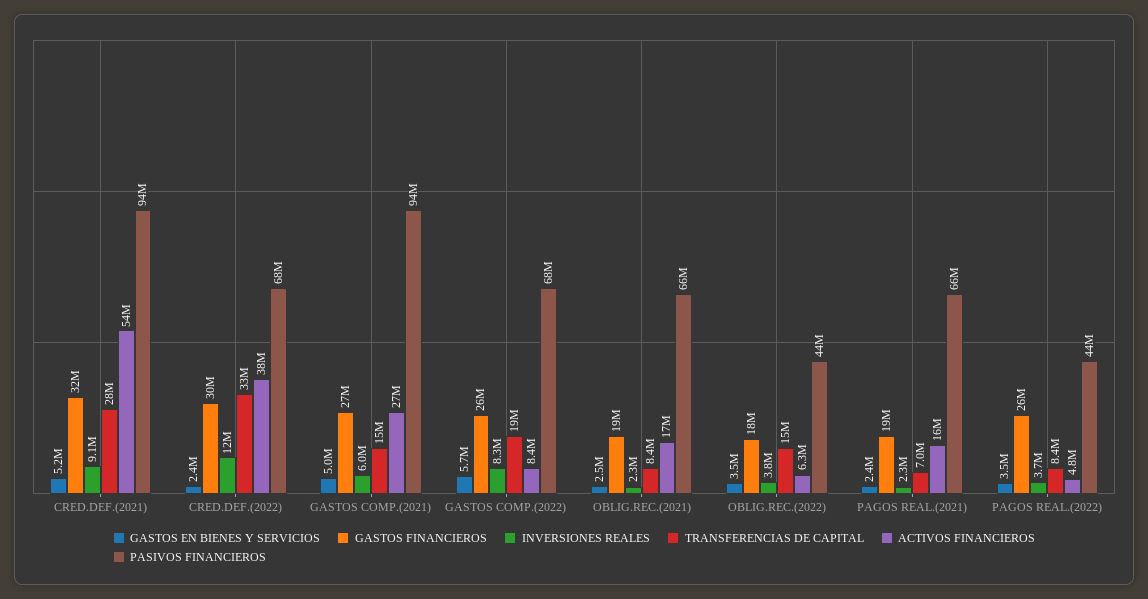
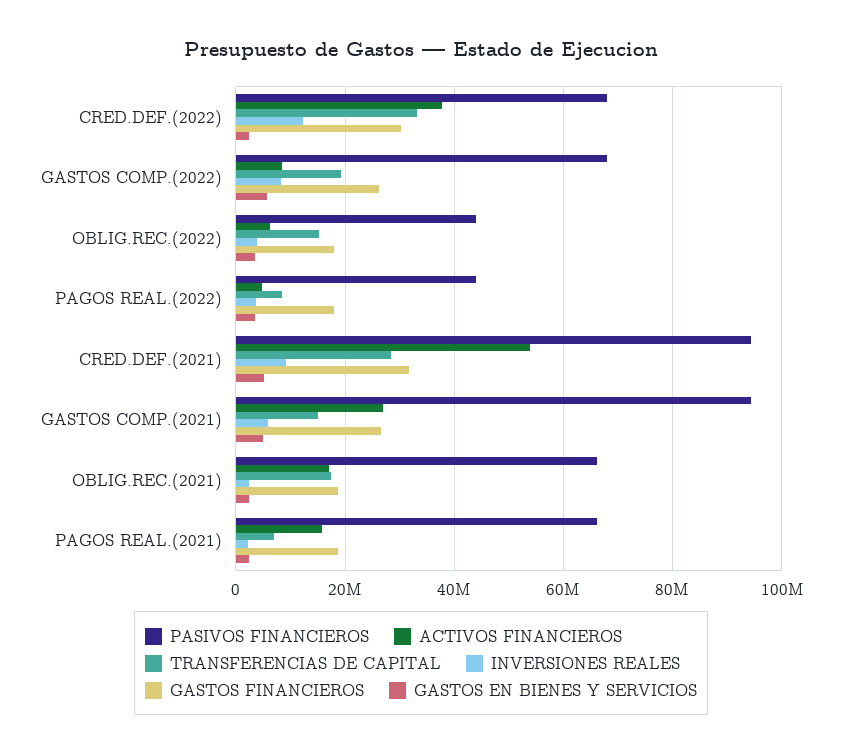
TRANSFERENCIAS DE CAPITAL, OBLIG.REC.(2021): 8400000 -> 18000000
GASTOS FINANCIEROS, PAGOS REAL.(2022): 26000000 -> 18000000

